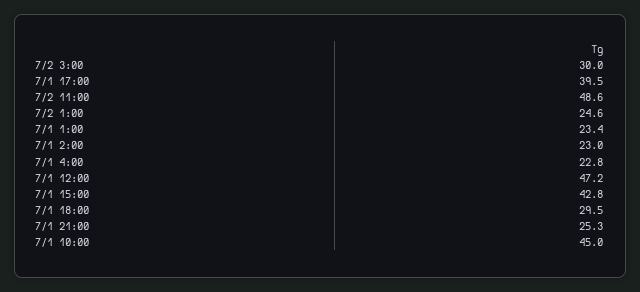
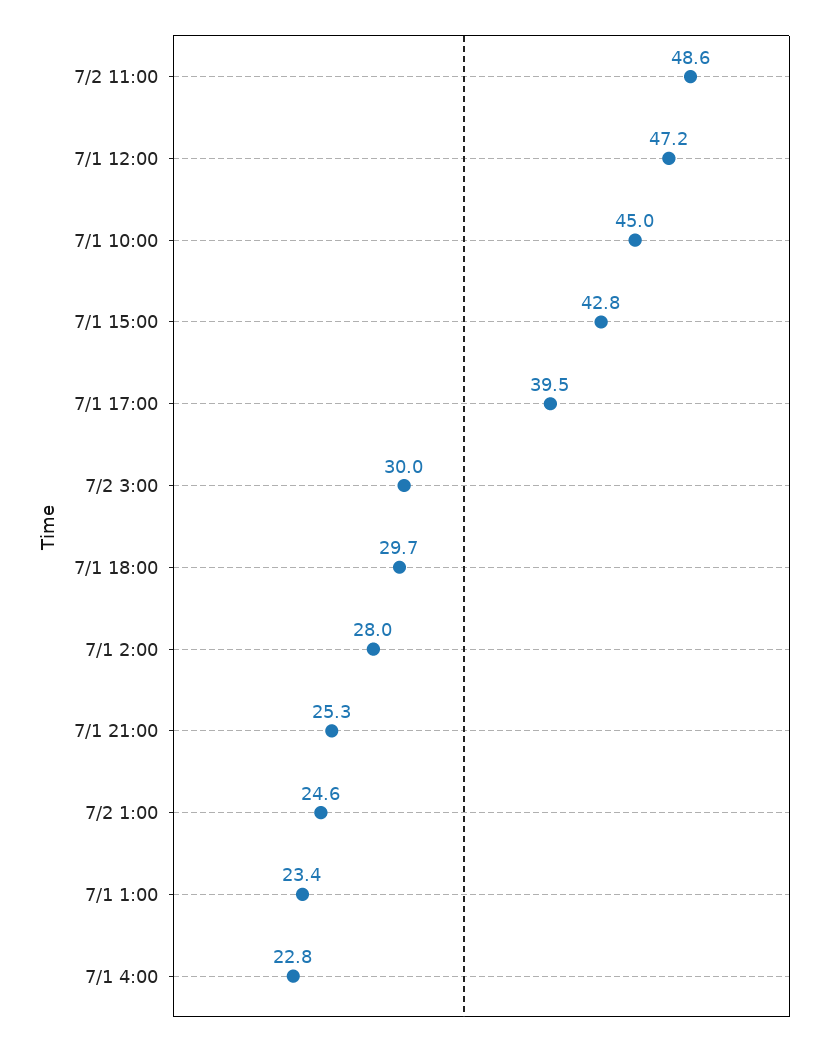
7/1 2:00: 23 -> 28
7/1 18:00: 29.5 -> 29.7

